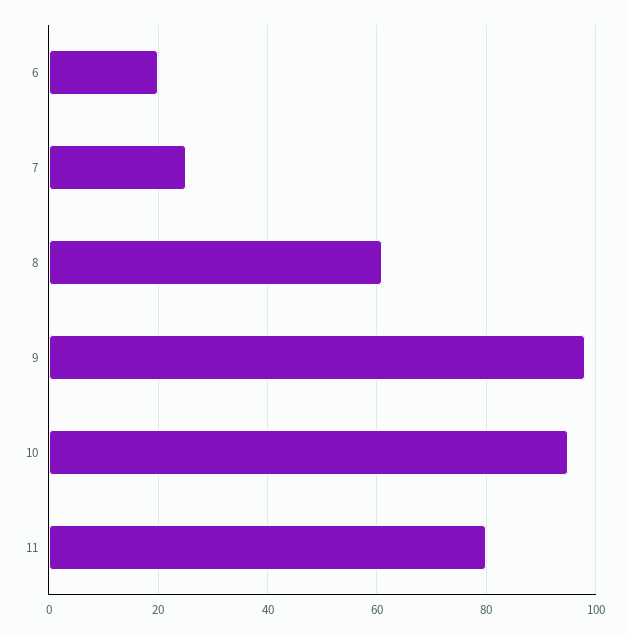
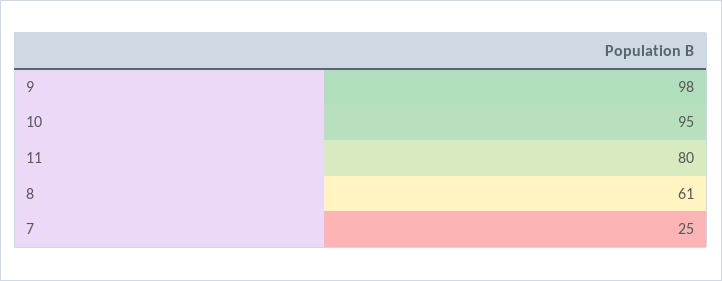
6: 20 -> none

